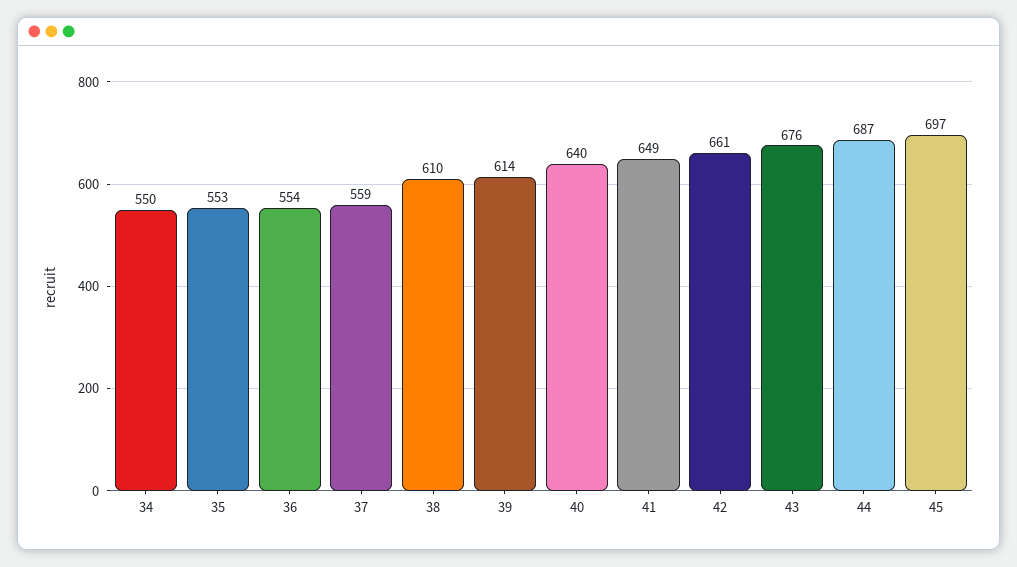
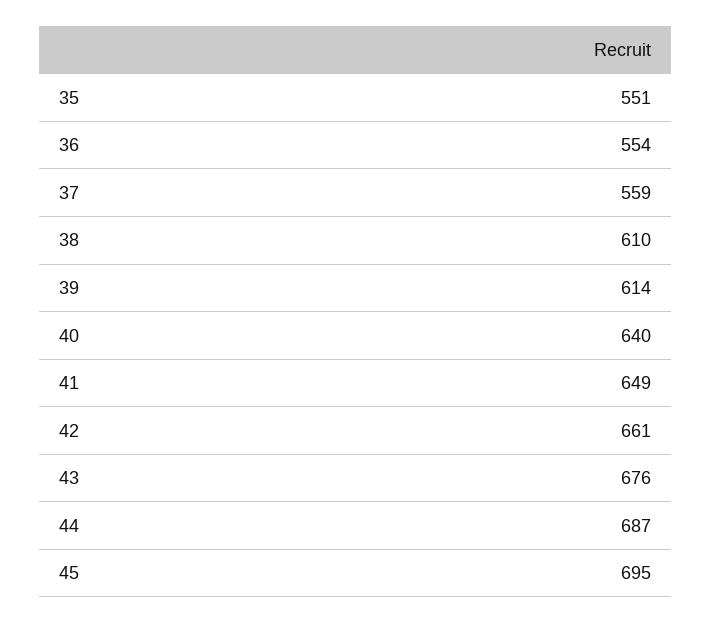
34: 550 -> none
35: 553 -> 551
45: 697 -> 695

